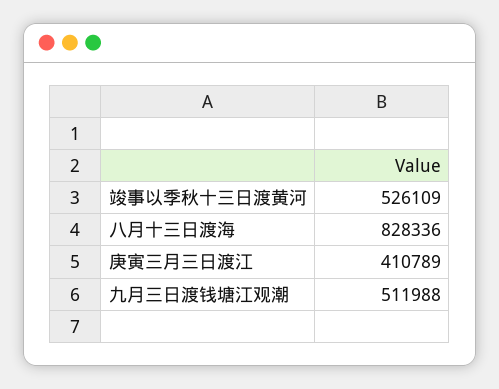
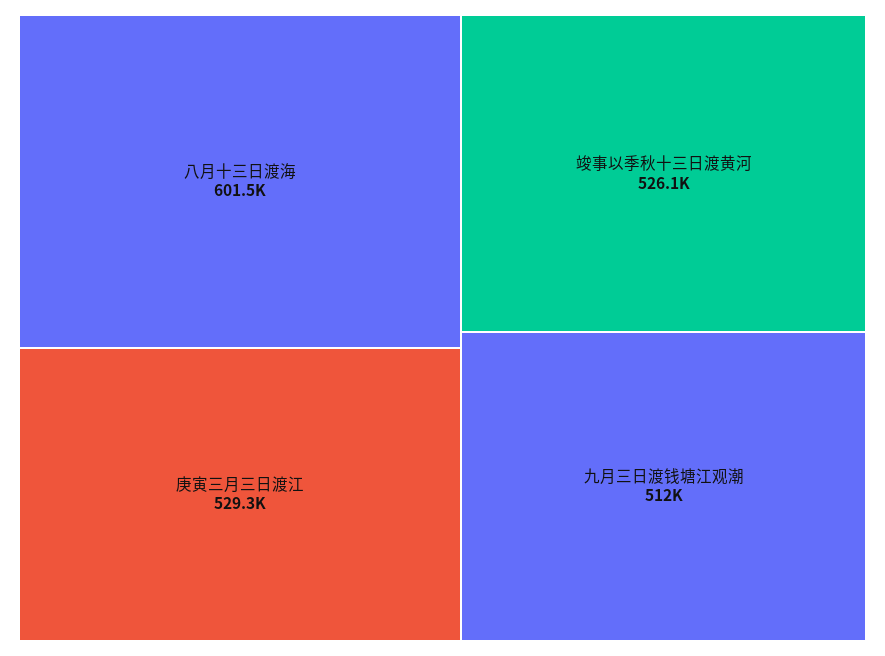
八月十三日渡海: 828336 -> 601500
庚寅三月三日渡江: 410789 -> 529300

